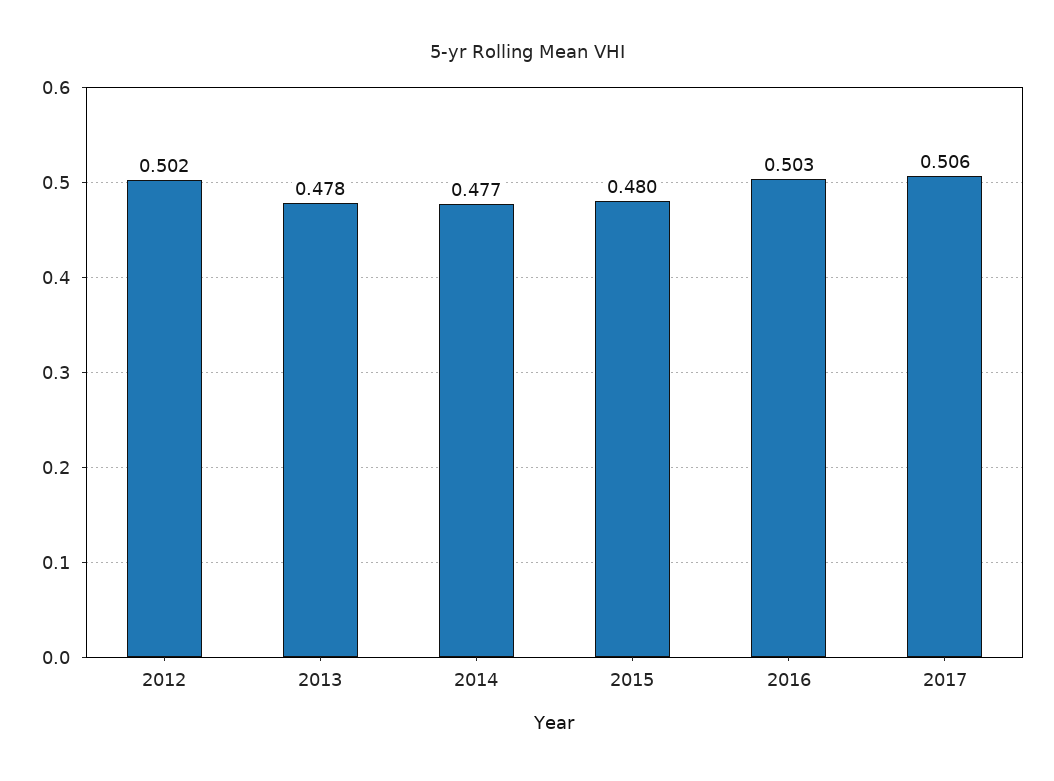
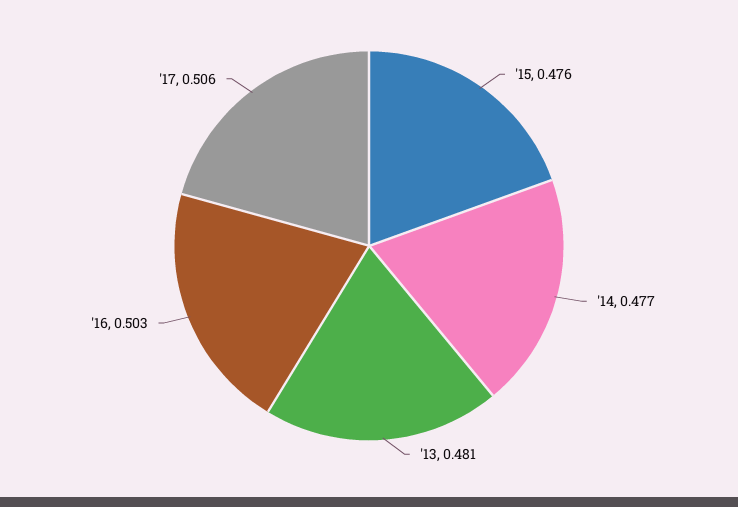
2012: 0.502 -> none
2013: 0.478 -> 0.481
2015: 0.48 -> 0.476

